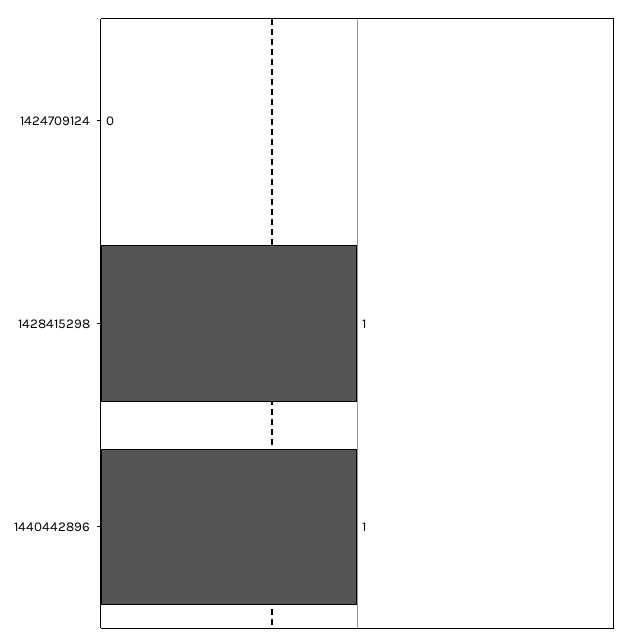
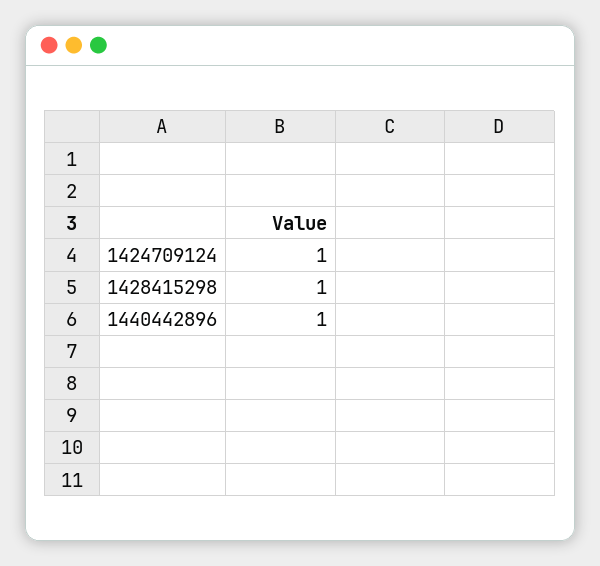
1424709124: 0 -> 1

